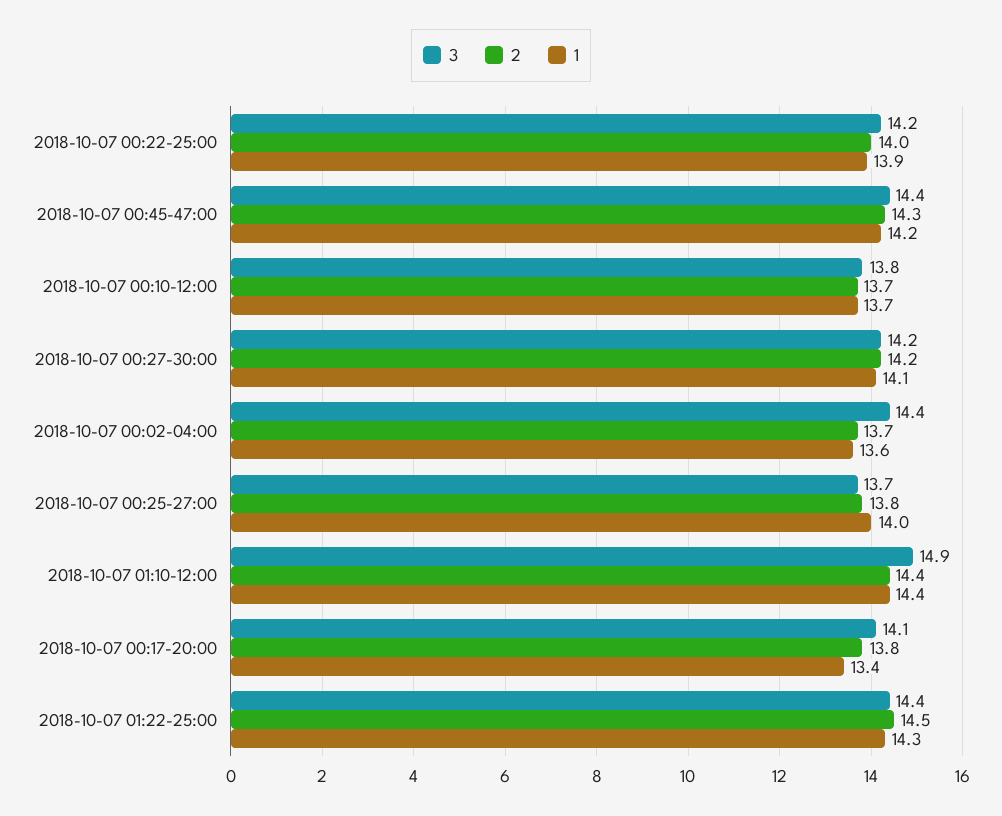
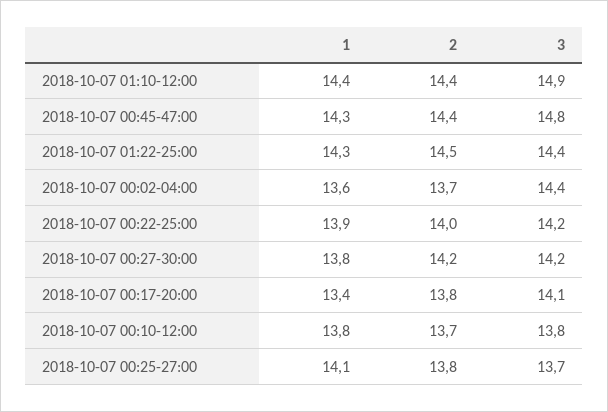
3, 2018-10-07 00:45-47:00: 14.4 -> 14.8
2, 2018-10-07 00:45-47:00: 14.3 -> 14.4
1, 2018-10-07 00:45-47:00: 14.2 -> 14.3
1, 2018-10-07 00:10-12:00: 13.7 -> 13.8
1, 2018-10-07 00:27-30:00: 14.1 -> 13.8
1, 2018-10-07 00:25-27:00: 14 -> 14.1

